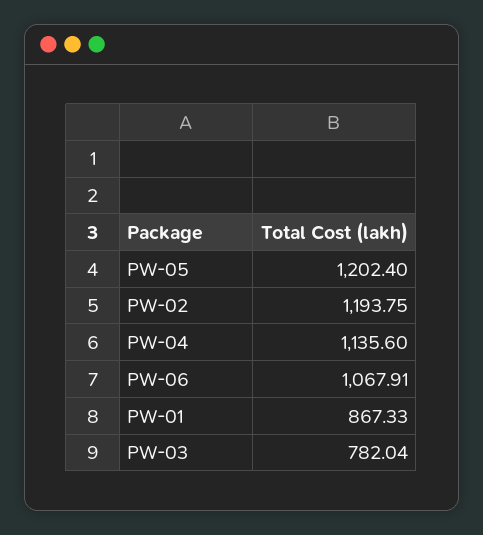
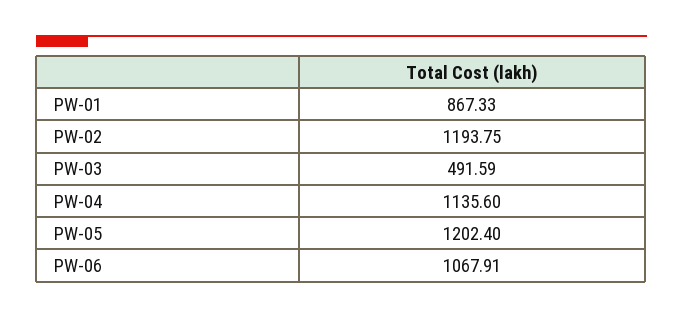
PW-03: 782.04 -> 491.59

